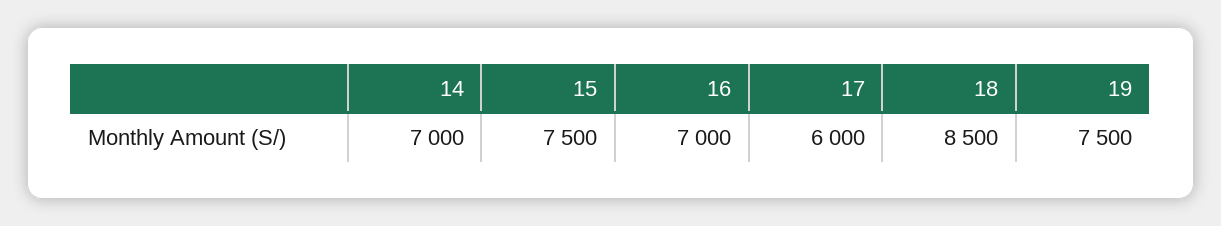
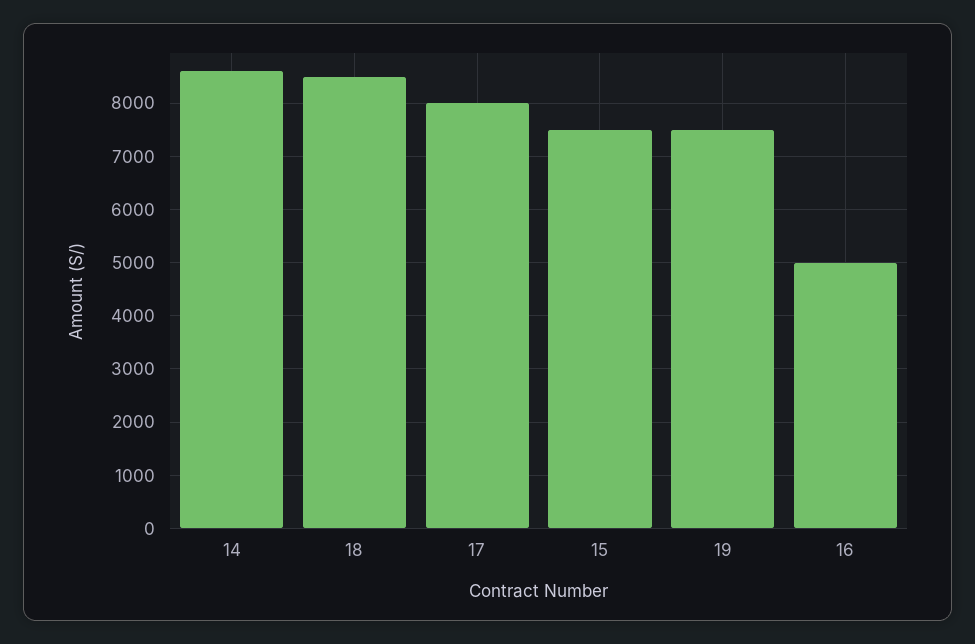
14: 7000 -> 8600
16: 7000 -> 5000
17: 6000 -> 8000

